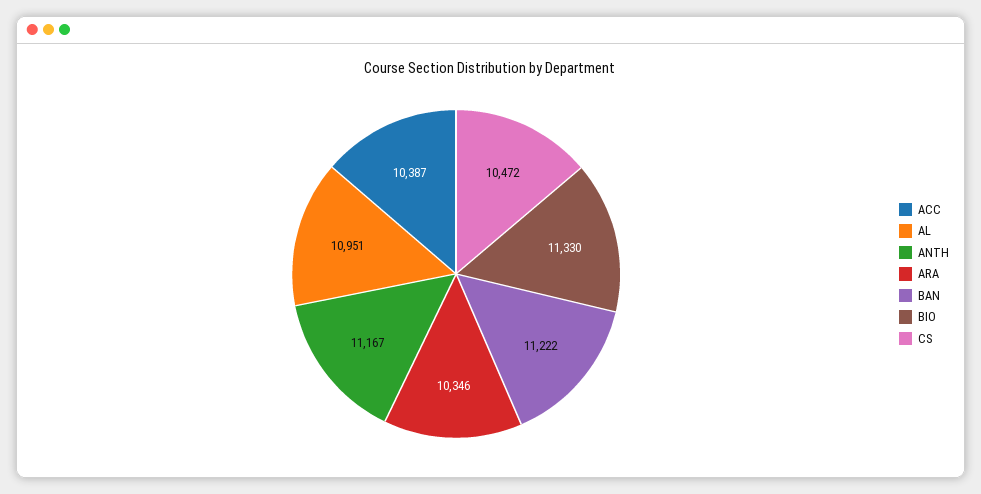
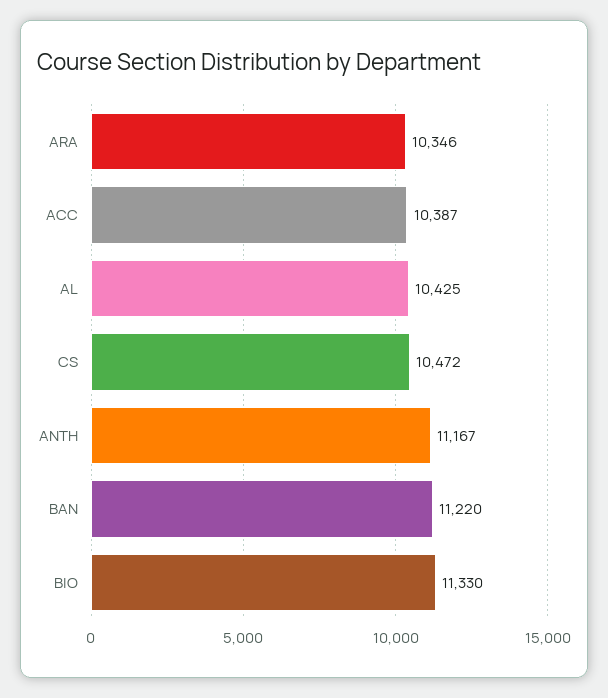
AL: 10951 -> 10425
BAN: 11222 -> 11220

